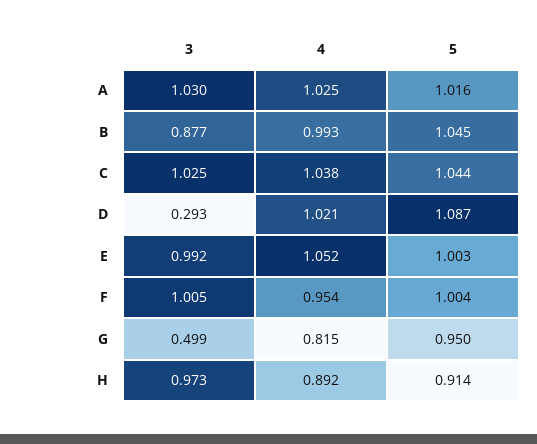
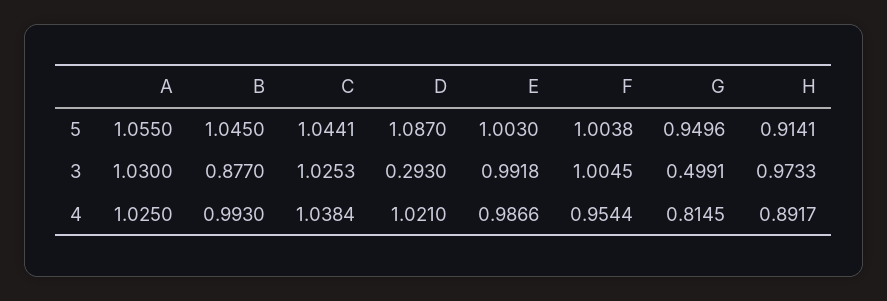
5, A: 1.016 -> 1.055
4, E: 1.052 -> 0.9866

